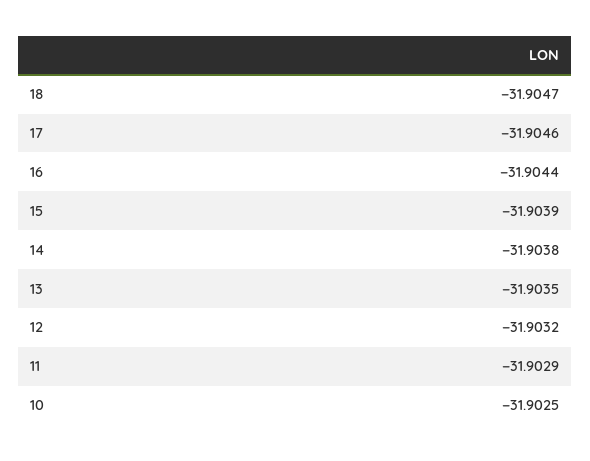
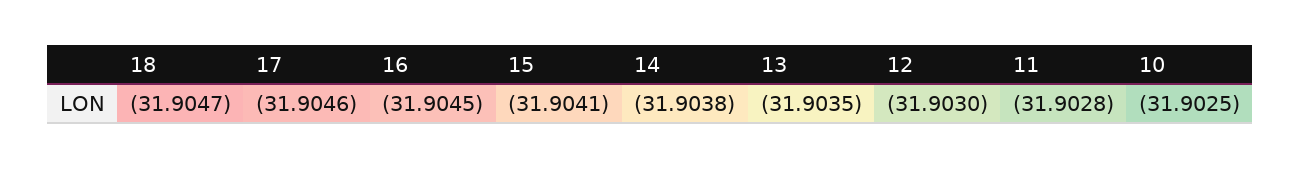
16: -31.9044 -> -31.9045
15: -31.9039 -> -31.9041
12: -31.9032 -> -31.903
11: -31.9029 -> -31.9028

